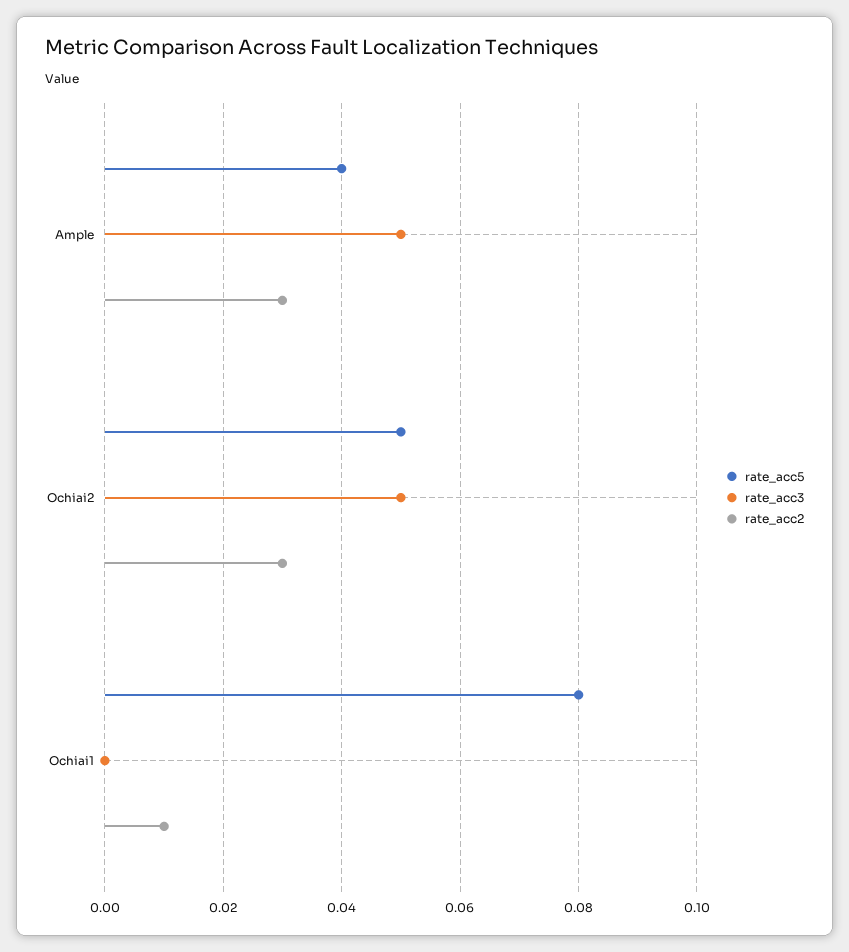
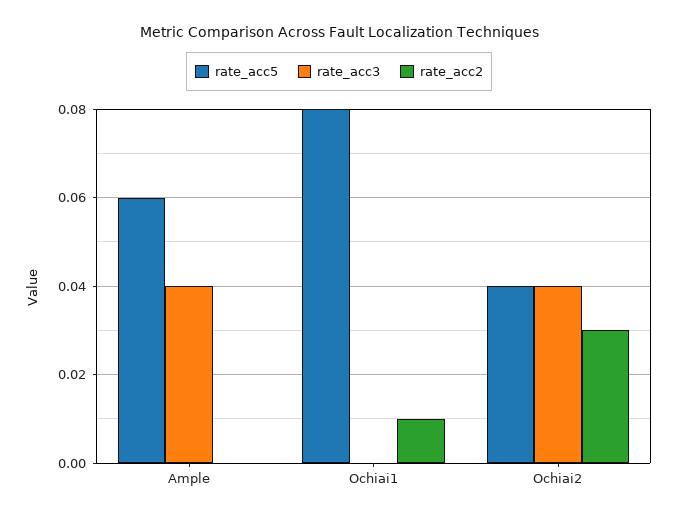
rate_acc5, Ample: 0.04 -> 0.06
rate_acc3, Ample: 0.05 -> 0.04
rate_acc2, Ample: 0.03 -> 0
rate_acc5, Ochiai2: 0.05 -> 0.04
rate_acc3, Ochiai2: 0.05 -> 0.04

